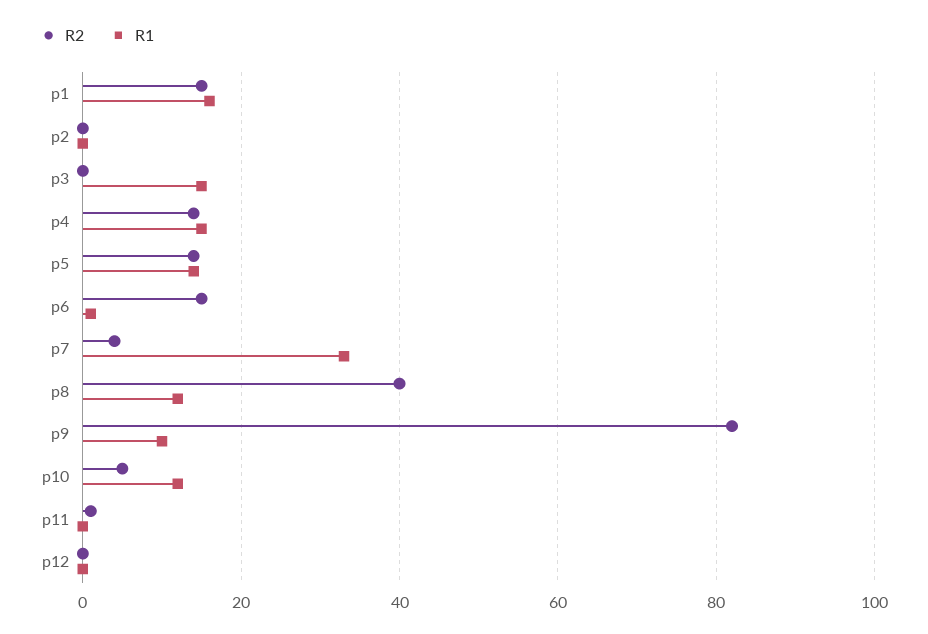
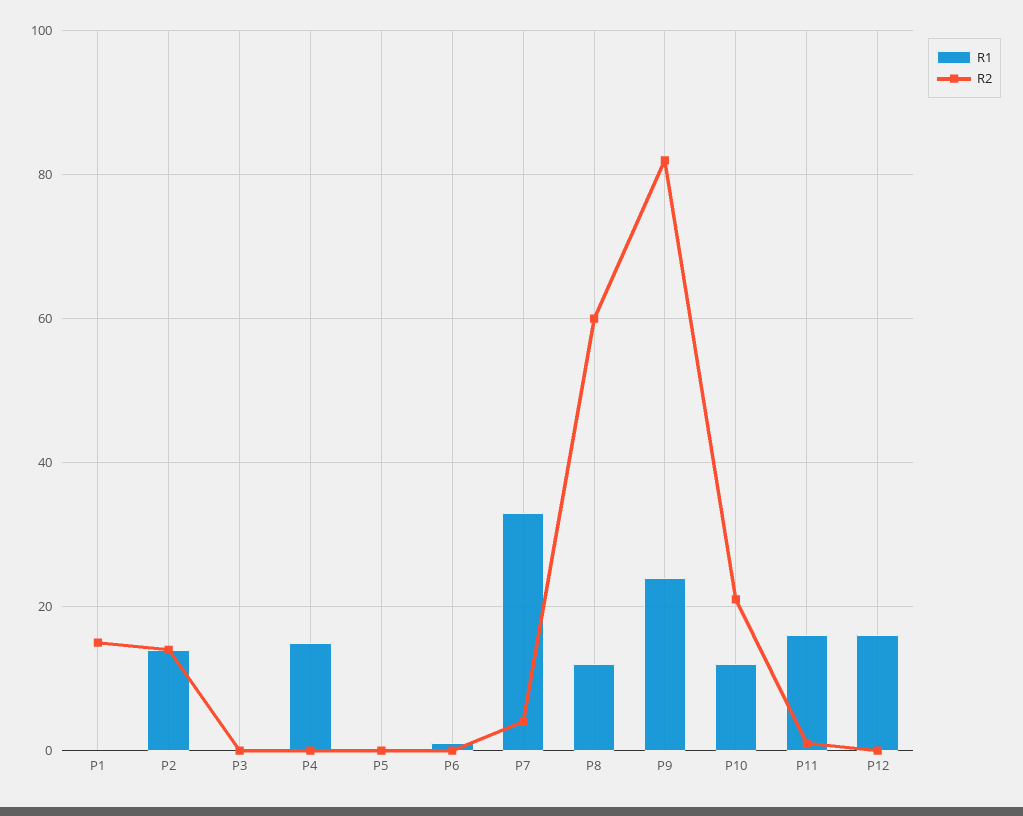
R1, p1: 15 -> 0
R2, p2: 0 -> 15
R1, p2: 0 -> 15
R1, p3: 15 -> 0
R2, p4: 15 -> 0
R2, p5: 15 -> 0
R1, p5: 15 -> 0
R2, p6: 15 -> 0
R2, p8: 40 -> 60
R1, p9: 10 -> 25
R2, p10: 5 -> 20
R1, p11: 0 -> 15
R1, p12: 0 -> 15

